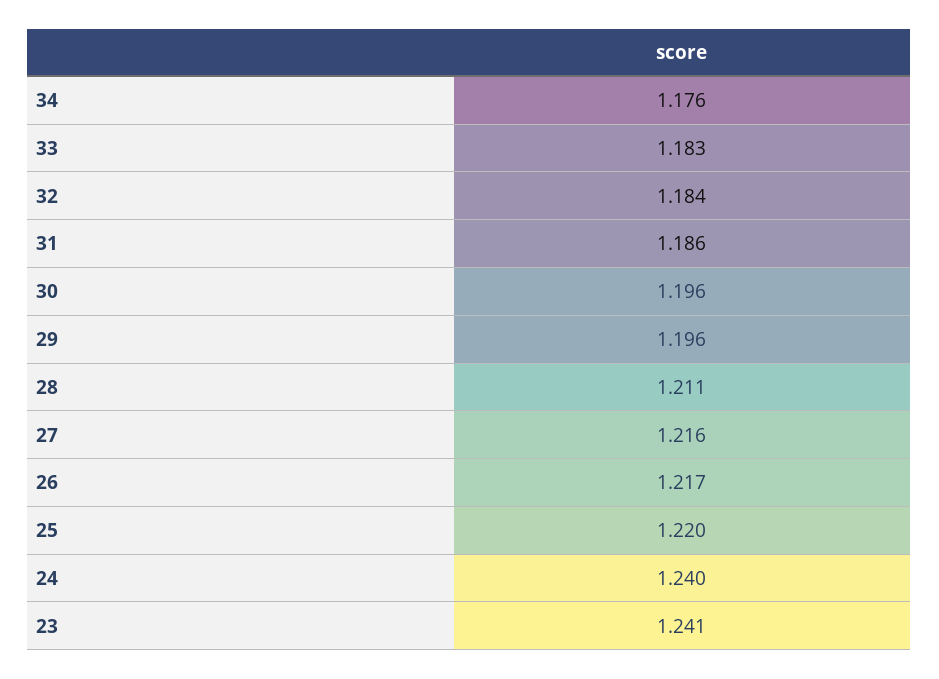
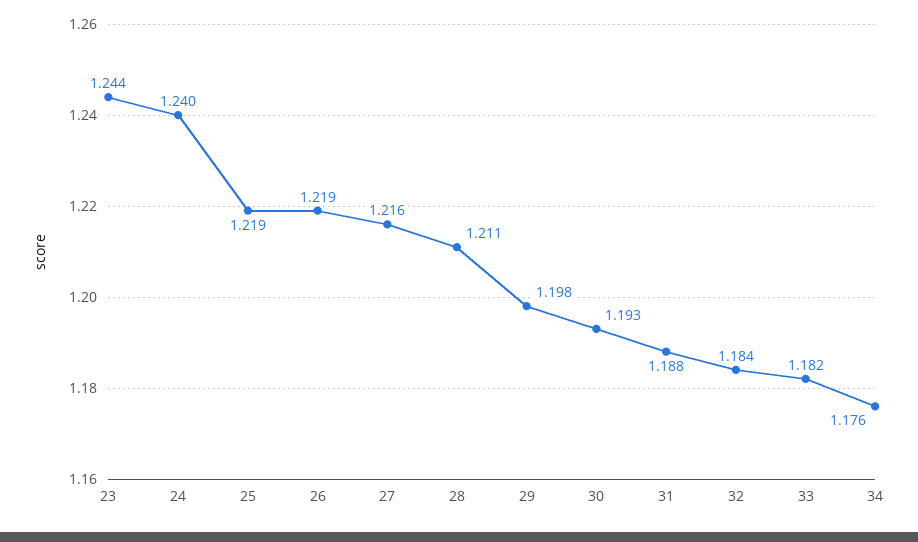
33: 1.183 -> 1.182
31: 1.186 -> 1.188
30: 1.196 -> 1.193
29: 1.196 -> 1.198
26: 1.217 -> 1.219
25: 1.22 -> 1.219
23: 1.241 -> 1.244

